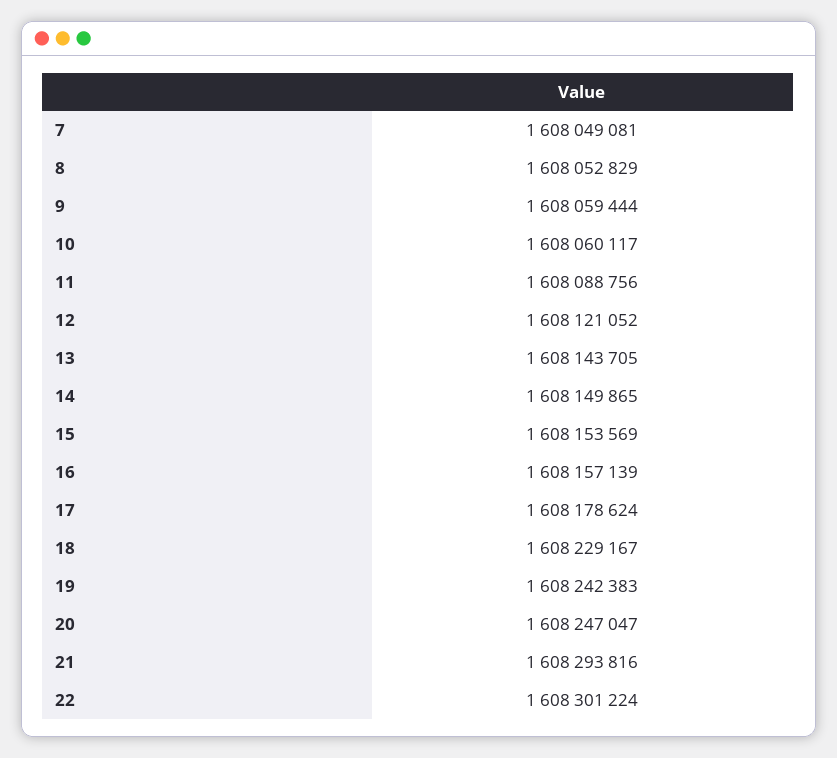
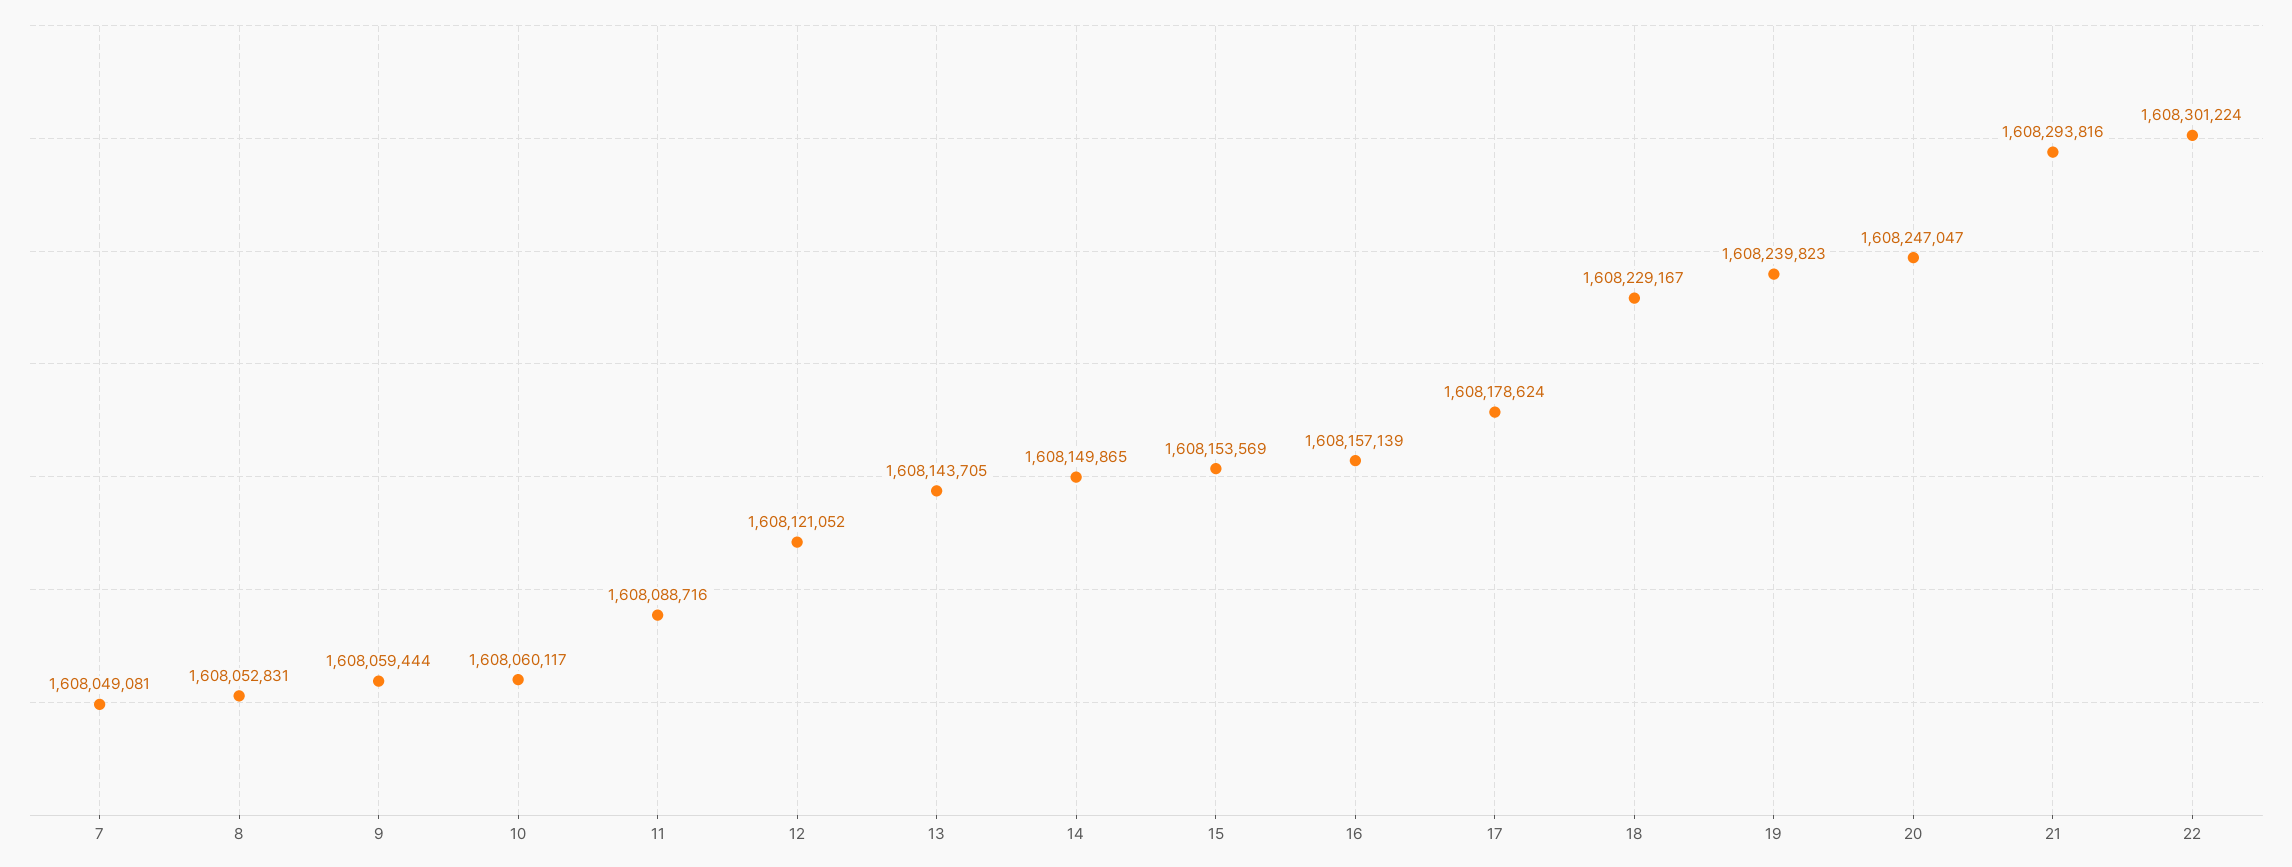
8: 1608052829 -> 1608052831
11: 1608088756 -> 1608088716
19: 1608242383 -> 1608239823

